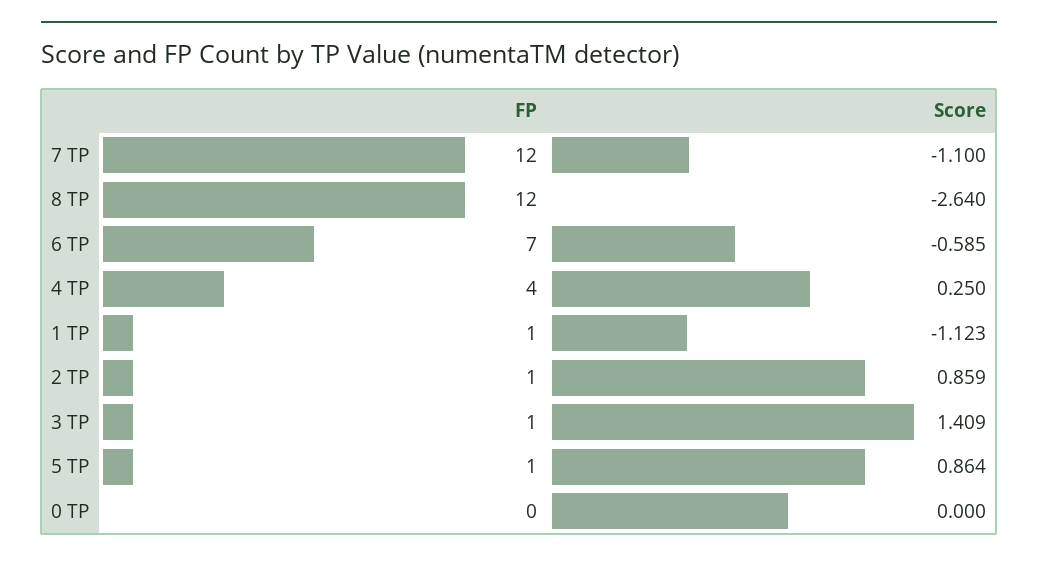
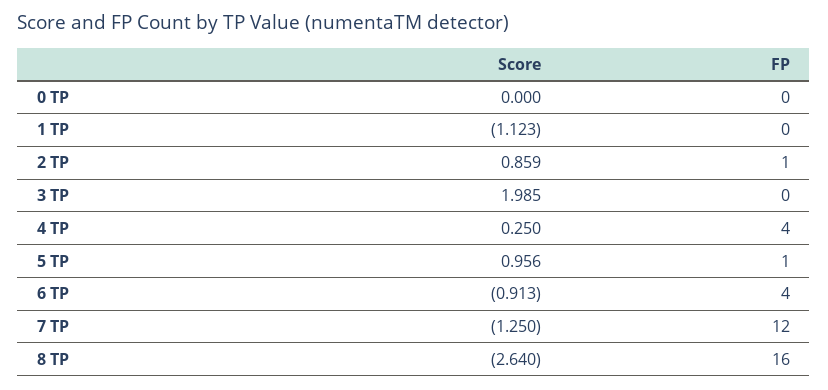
Score, 7 TP: -1.1 -> -1.25
FP, 8 TP: 12 -> 16
FP, 6 TP: 7 -> 4
Score, 6 TP: -0.585 -> -0.913
FP, 1 TP: 1 -> 0
FP, 3 TP: 1 -> 0
Score, 3 TP: 1.409 -> 1.985
Score, 5 TP: 0.864 -> 0.956

